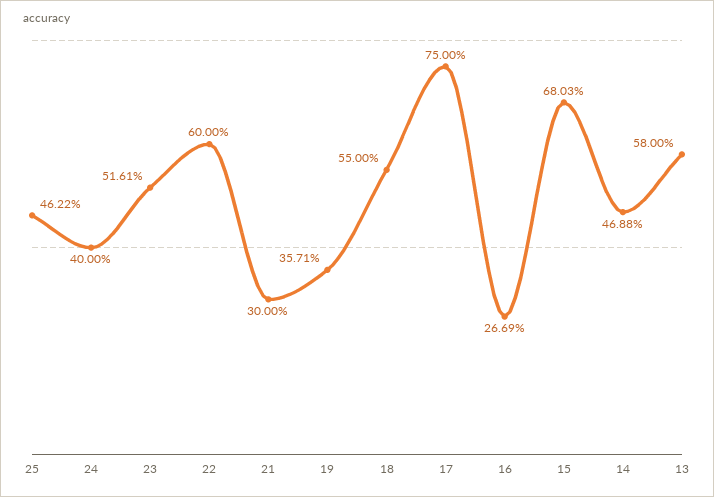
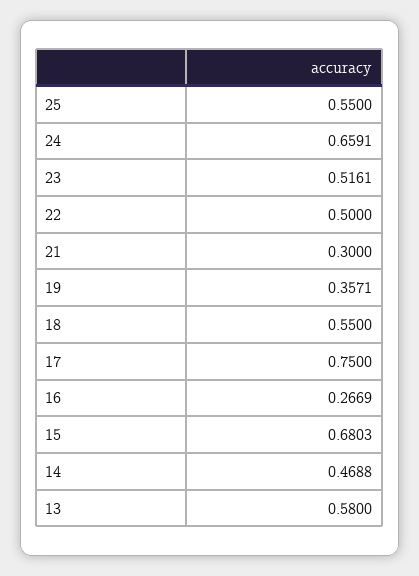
25: 0.4622 -> 0.55
24: 0.4 -> 0.6591
22: 0.6 -> 0.5

